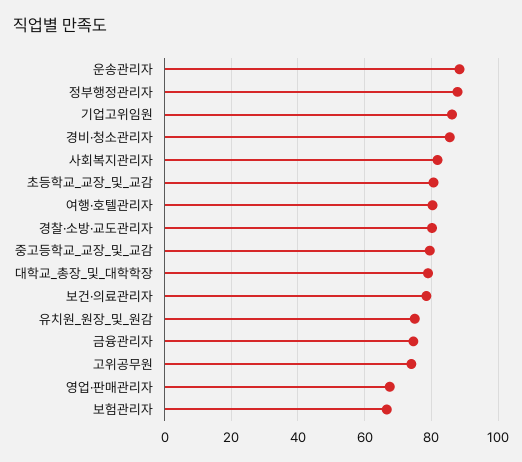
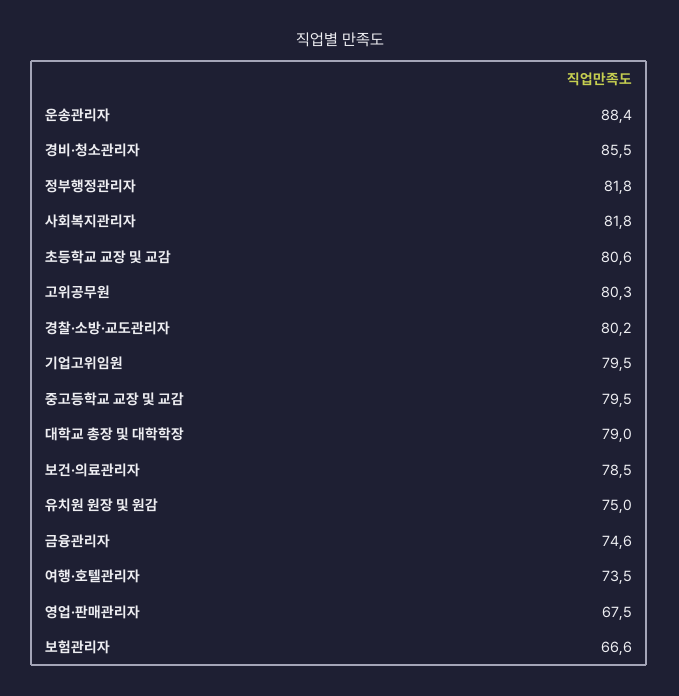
정부행정관리자: 88 -> 81.8
기업고위임원: 86 -> 79.5
여행·호텔관리자: 80 -> 73.5
고위공무원: 74 -> 80.3

